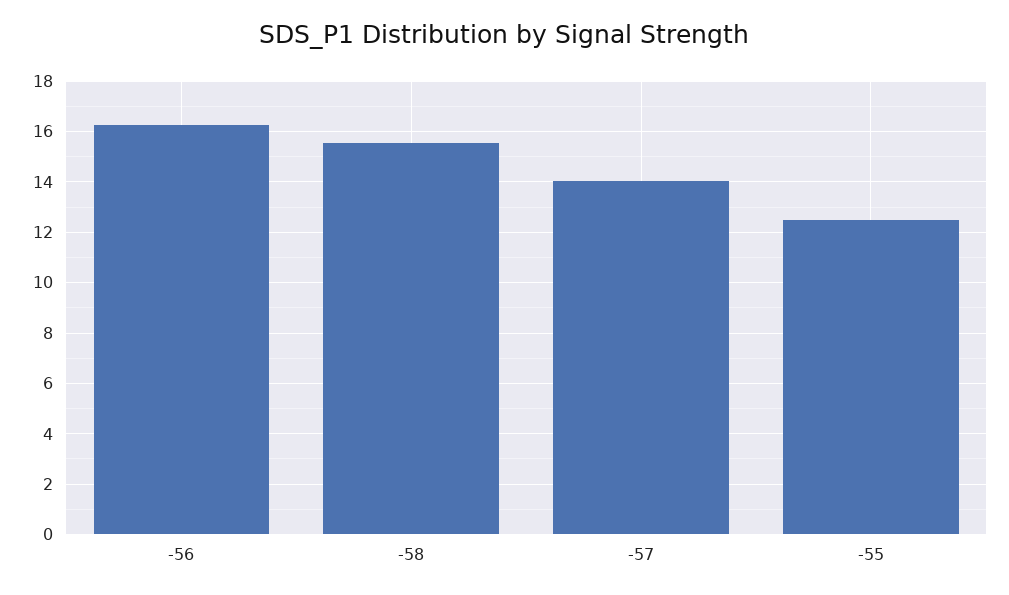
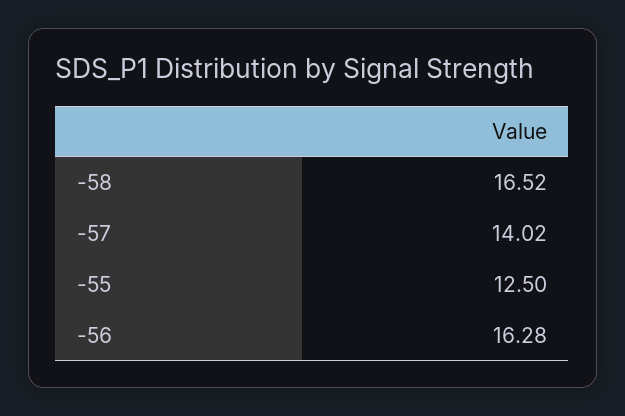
-58: 15.5 -> 16.52

